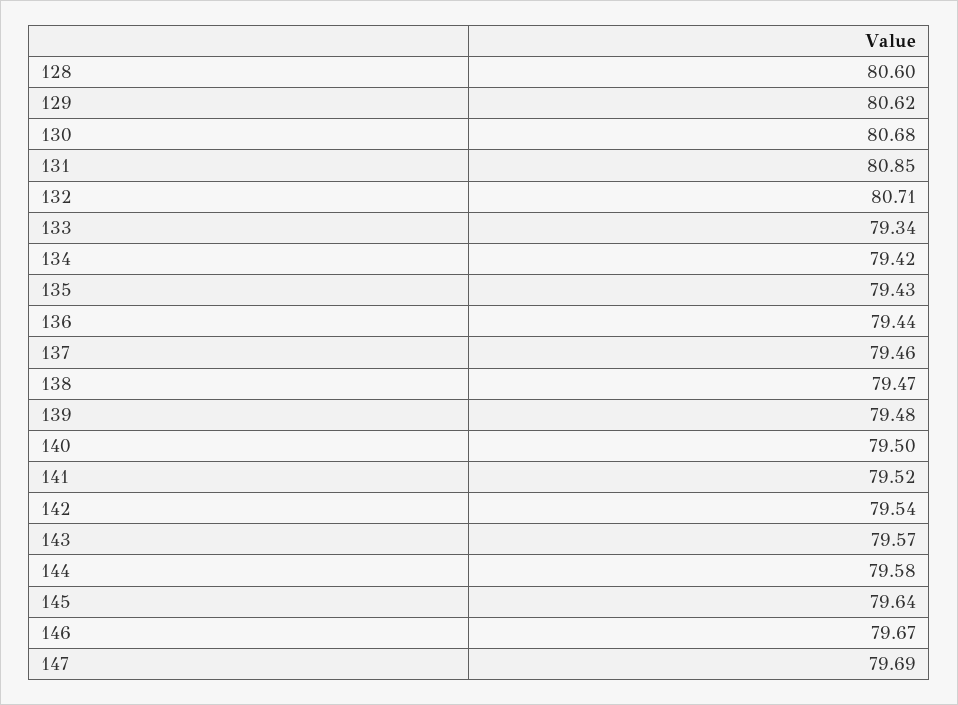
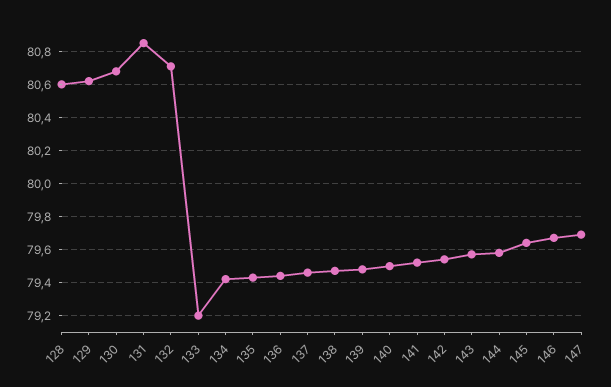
133: 79.34 -> 79.2

